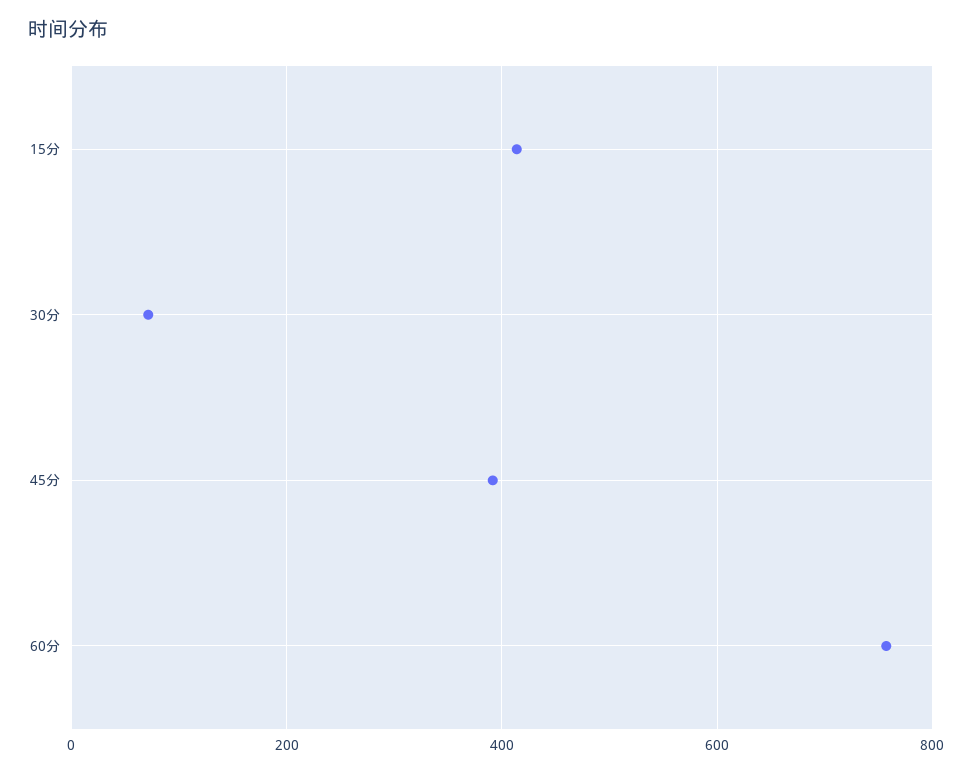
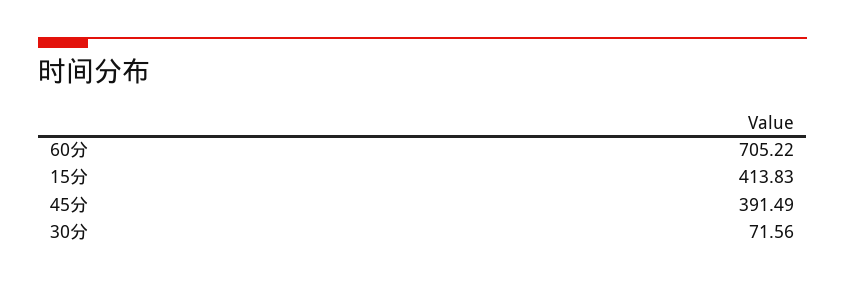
60分: 760 -> 705.22

